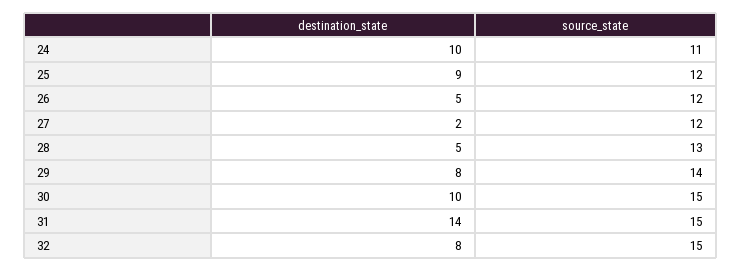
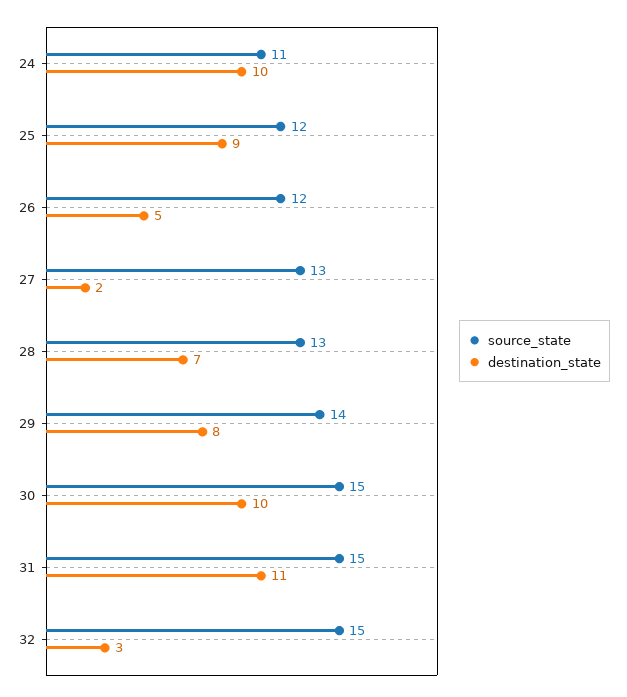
source_state, 27: 12 -> 13
destination_state, 28: 5 -> 7
destination_state, 31: 14 -> 11
destination_state, 32: 8 -> 3

